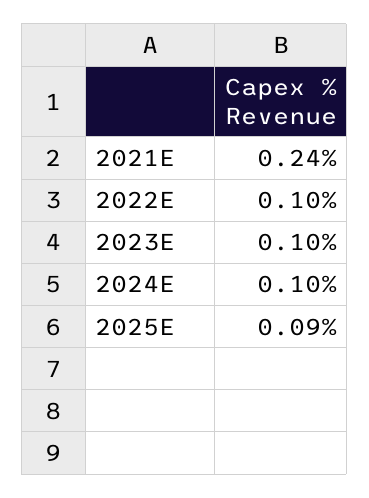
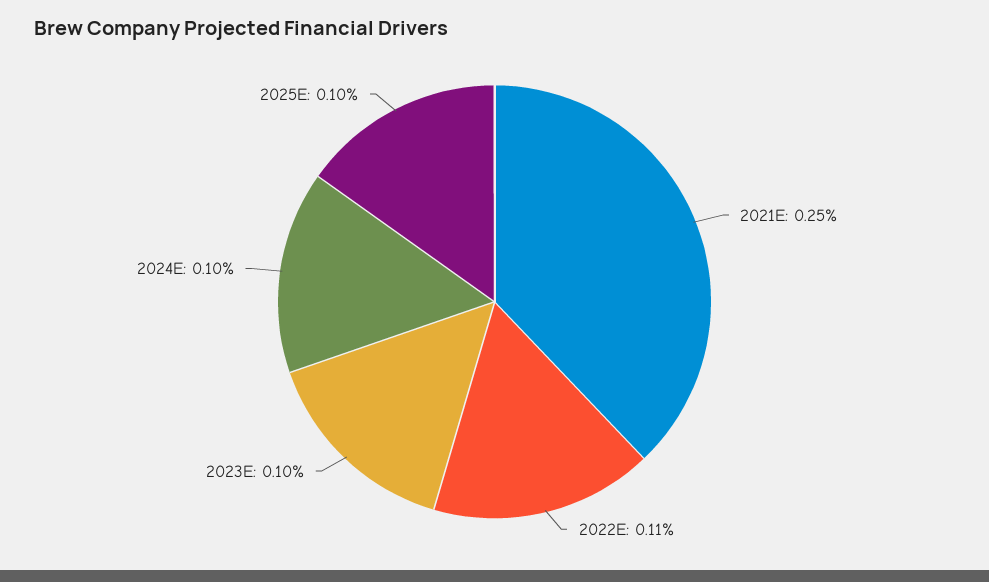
2021E: 0.24 -> 0.25
2022E: 0.1 -> 0.11
2025E: 0.09 -> 0.1

